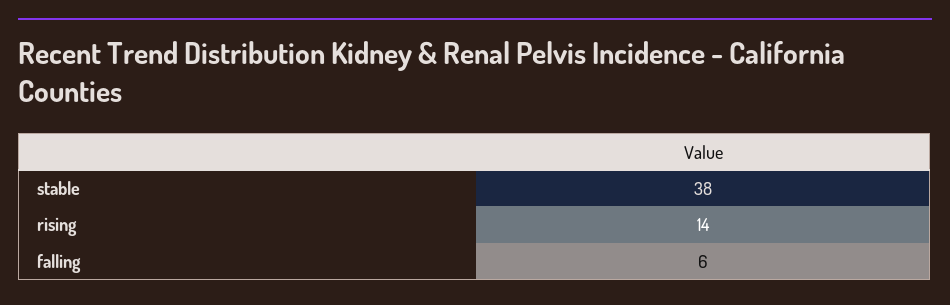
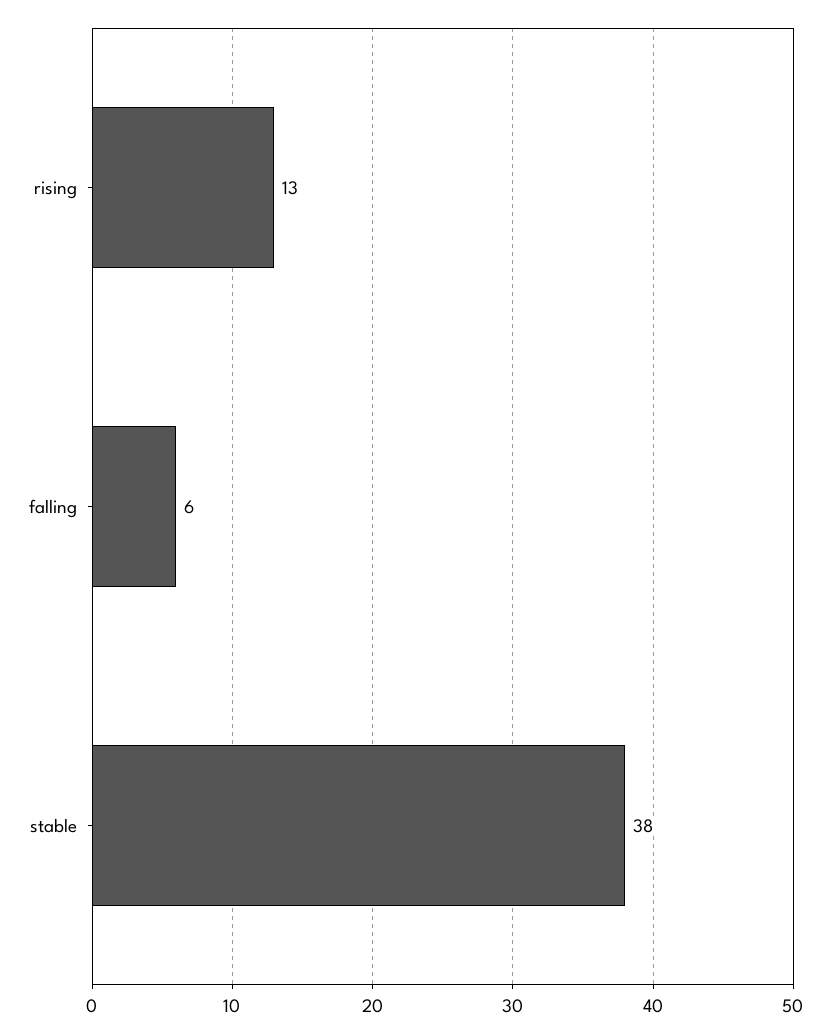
rising: 14 -> 13

